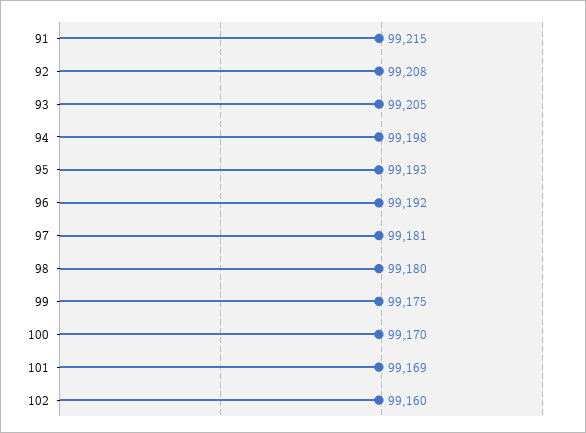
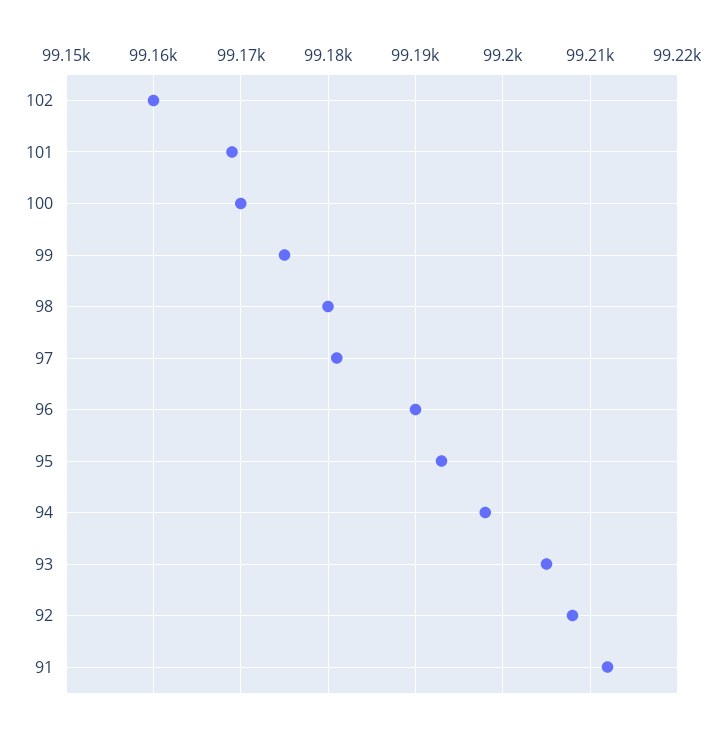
91: 99215 -> 99212
96: 99192 -> 99190

